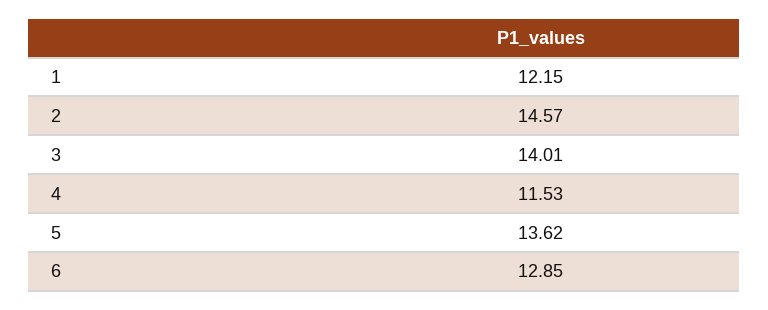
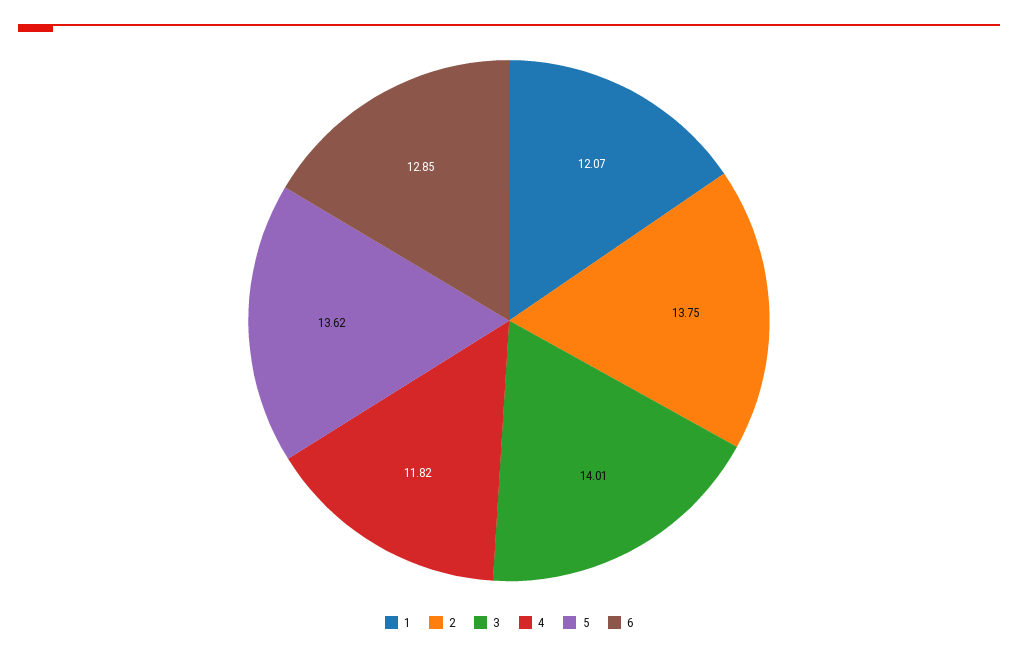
1: 12.15 -> 12.07
2: 14.57 -> 13.75
4: 11.53 -> 11.82

